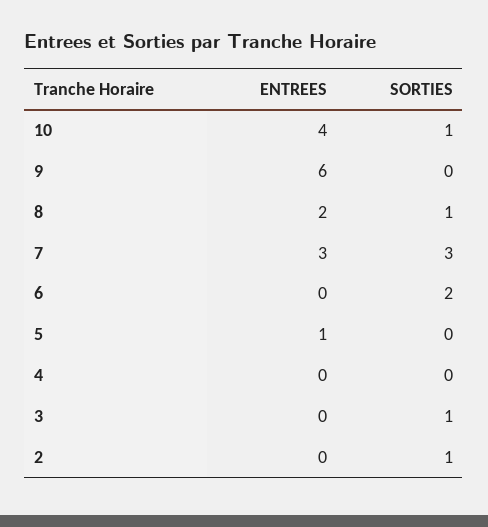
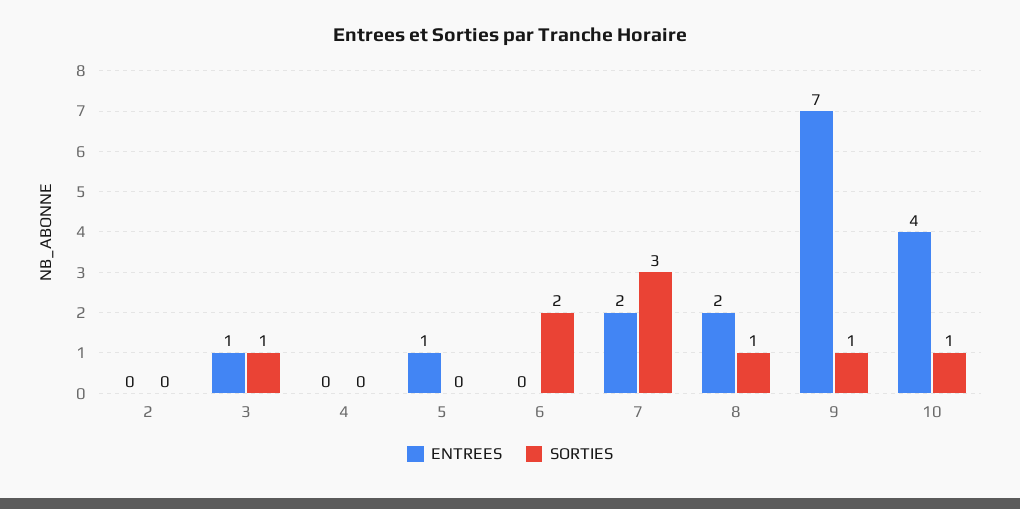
ENTREES, 9: 6 -> 7
SORTIES, 9: 0 -> 1
ENTREES, 7: 3 -> 2
ENTREES, 3: 0 -> 1
SORTIES, 2: 1 -> 0

